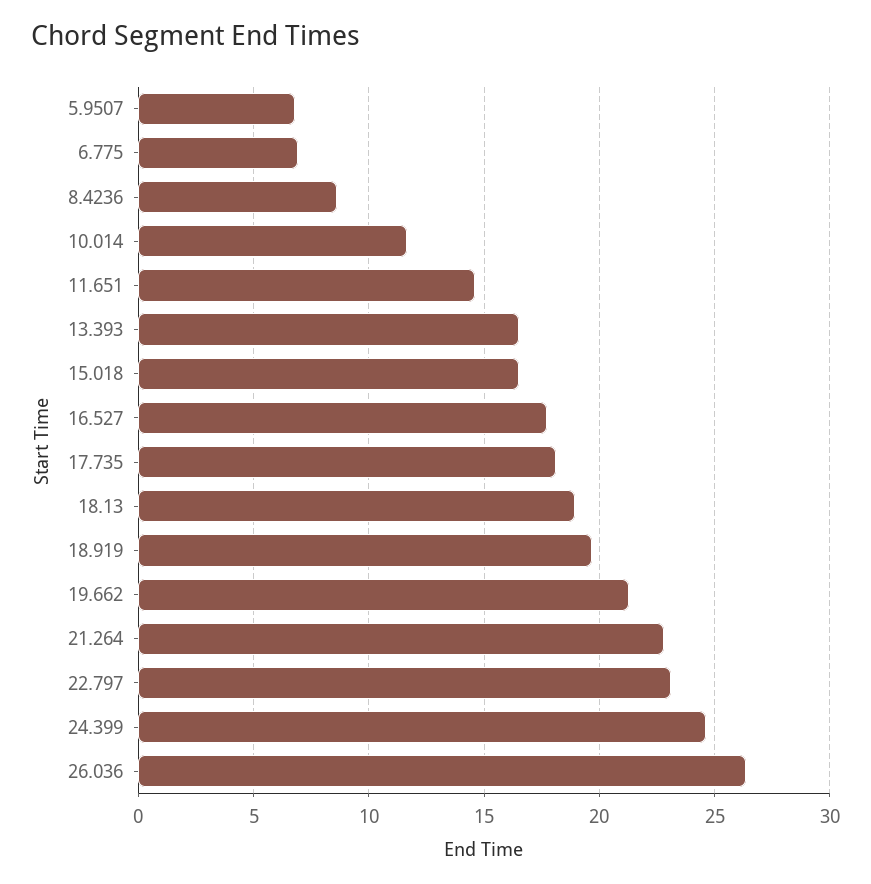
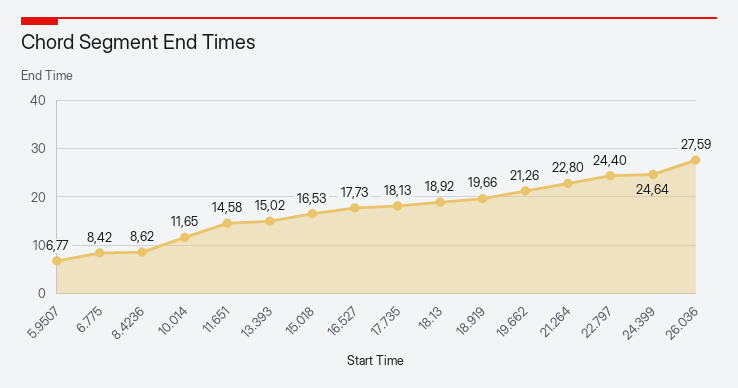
6.775: 7 -> 8.42
13.393: 16.5 -> 15.02
22.797: 23 -> 24.4
26.036: 26.5 -> 27.59

